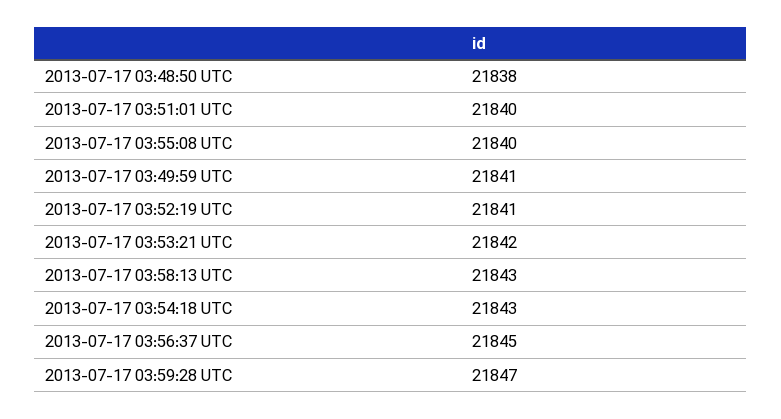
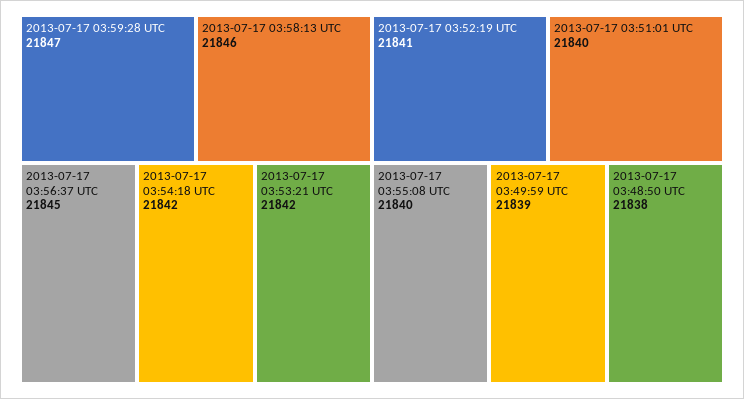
2013-07-17 03:49:59 UTC: 21841 -> 21839
2013-07-17 03:58:13 UTC: 21843 -> 21846
2013-07-17 03:54:18 UTC: 21843 -> 21842

